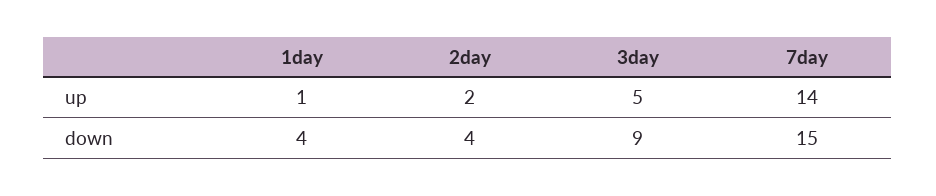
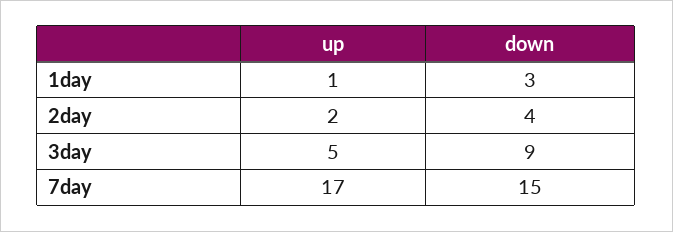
7day, up: 14 -> 17
1day, down: 4 -> 3

